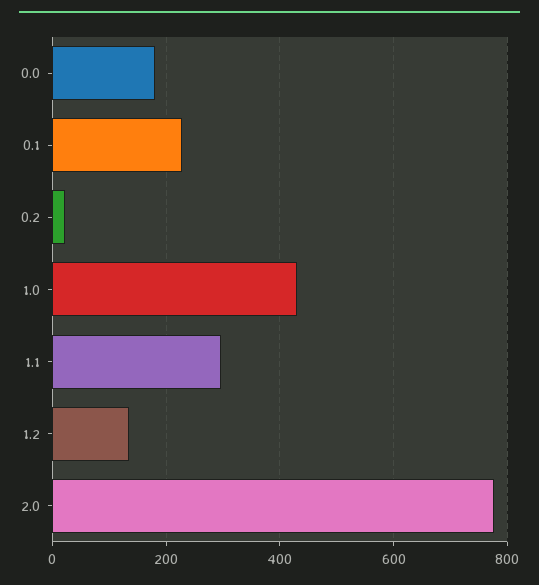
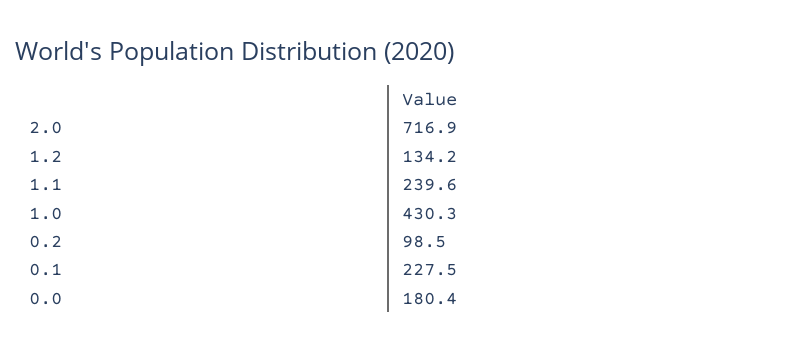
0.2: 20 -> 98.5
1.1: 300 -> 239.6
2.0: 780 -> 716.9

